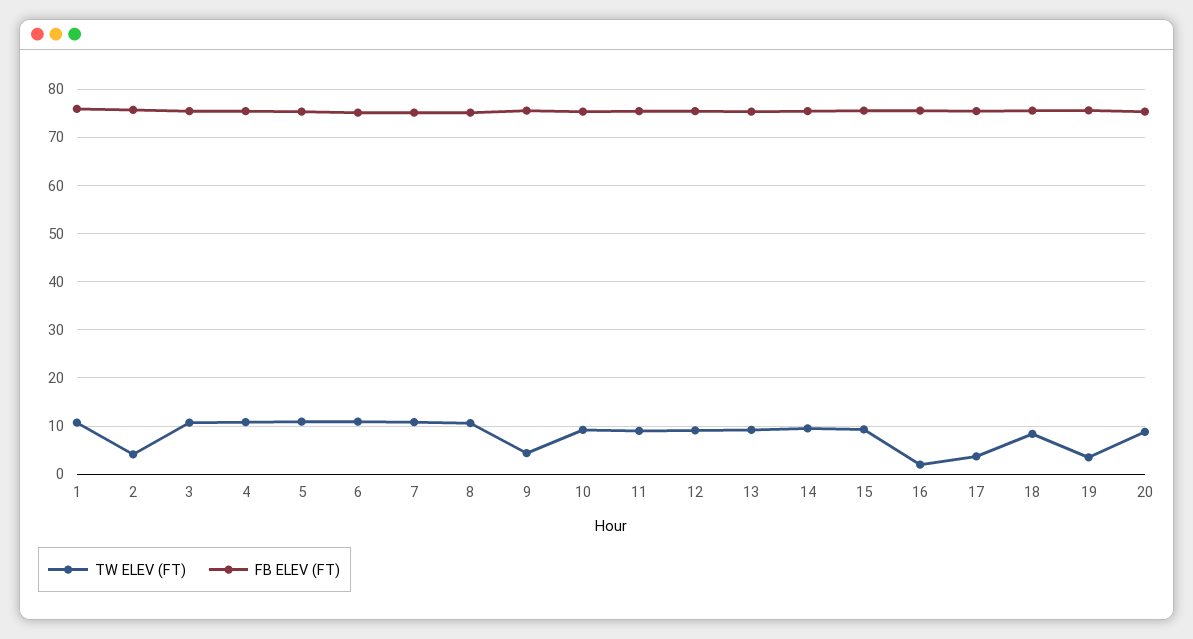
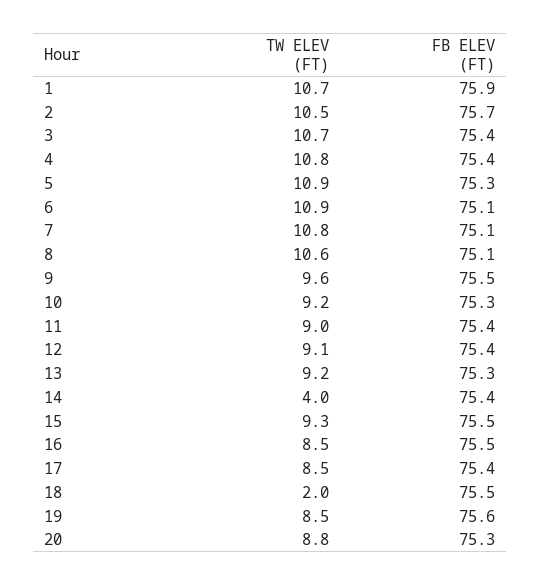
TW ELEV (FT), 2: 4 -> 10.5
TW ELEV (FT), 9: 4 -> 9.6
TW ELEV (FT), 14: 10 -> 4
TW ELEV (FT), 16: 2 -> 8.5
TW ELEV (FT), 17: 4 -> 8.5
TW ELEV (FT), 18: 8 -> 2
TW ELEV (FT), 19: 4 -> 8.5

